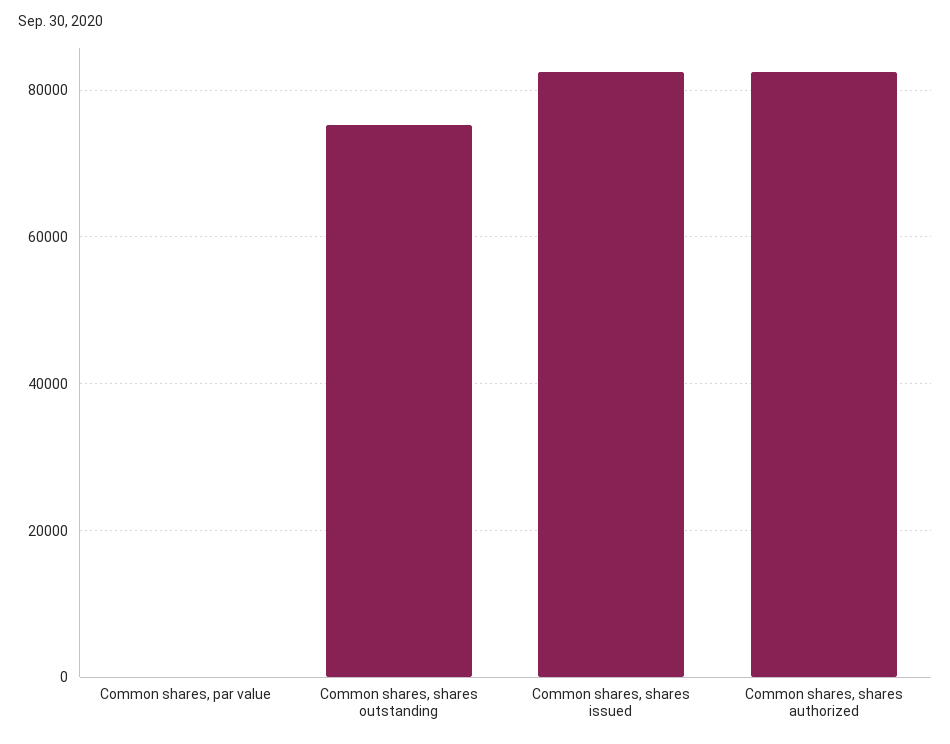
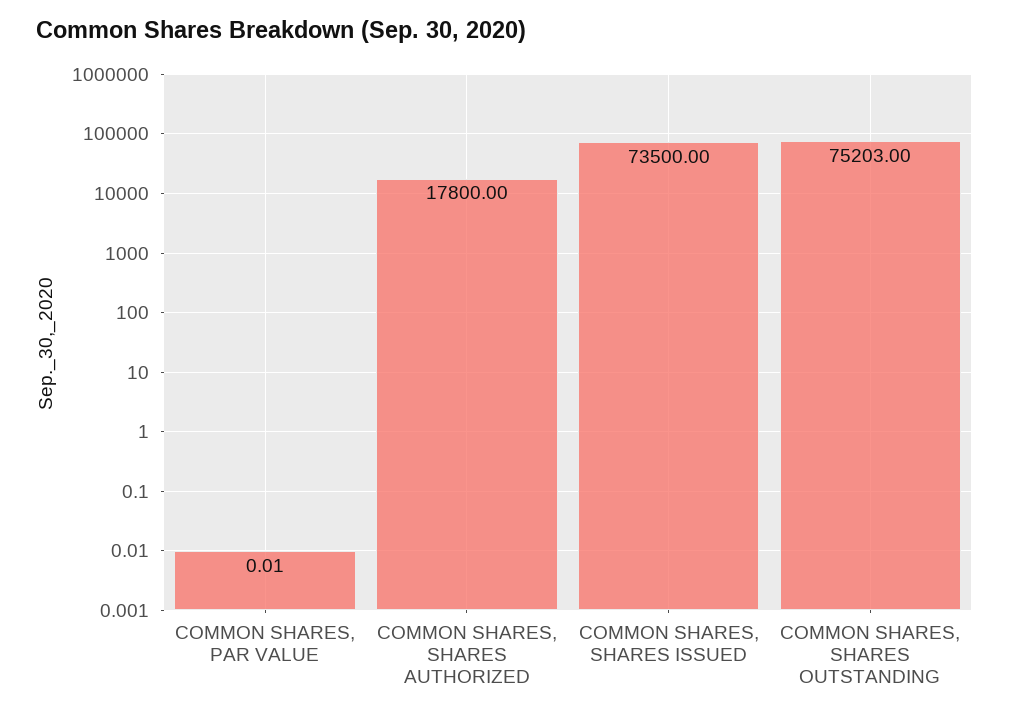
Common shares, shares issued: 82000 -> 73500
Common shares, shares authorized: 82000 -> 17800

